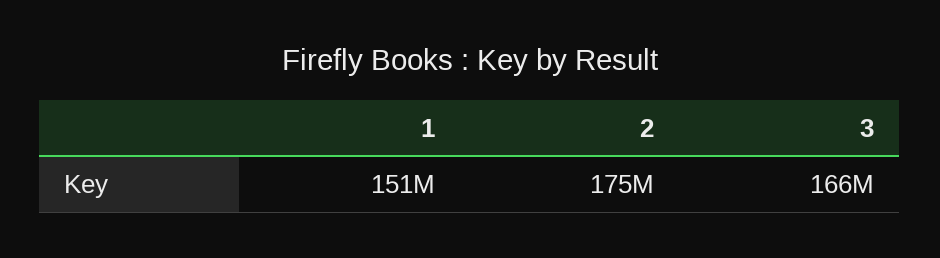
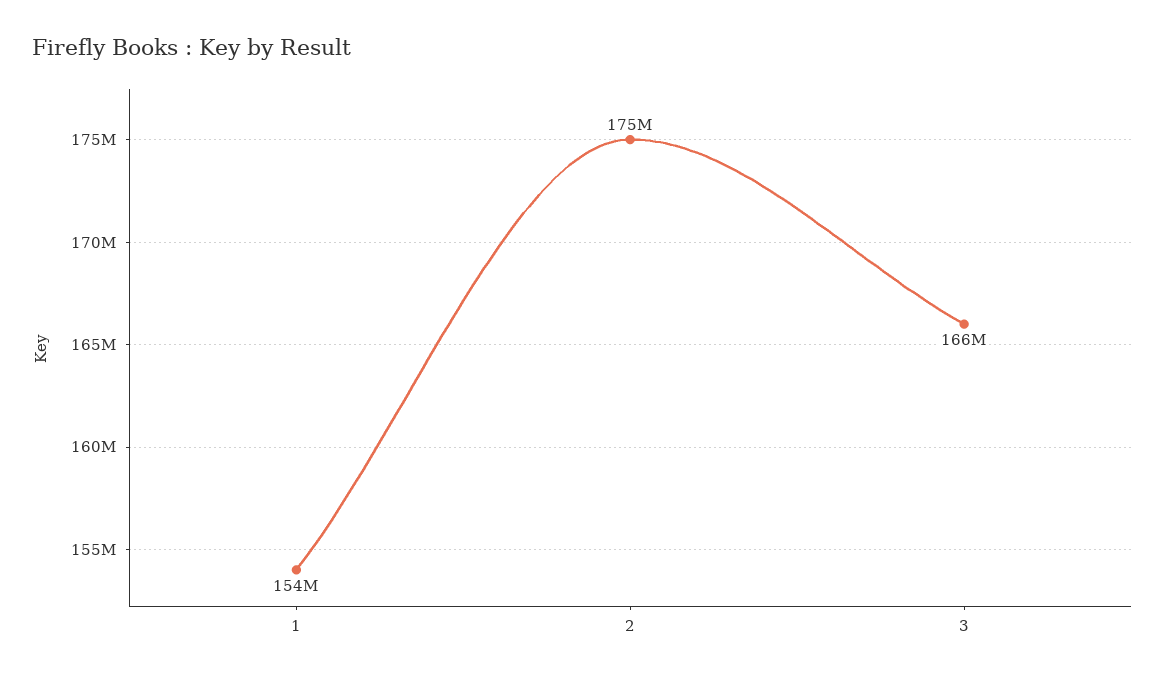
1: 151000000 -> 154000000

